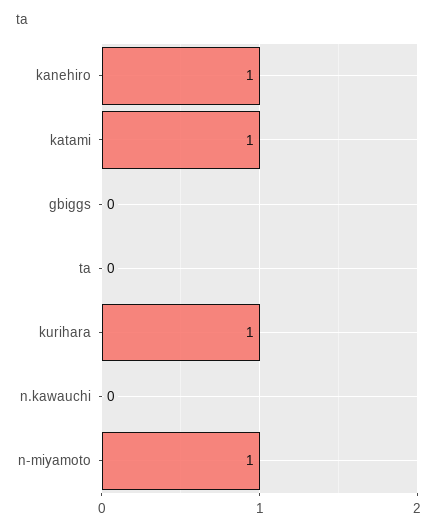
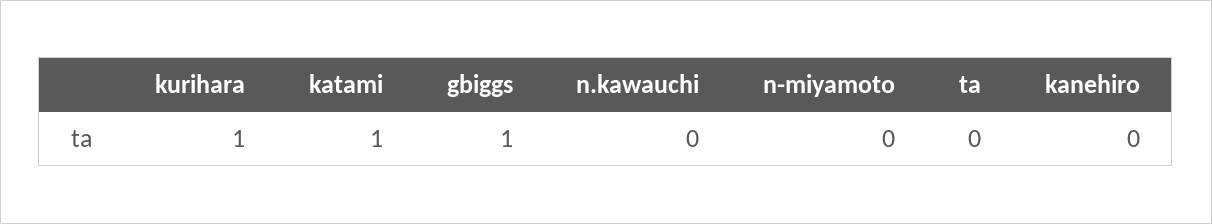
kanehiro: 1 -> 0
gbiggs: 0 -> 1
n-miyamoto: 1 -> 0

